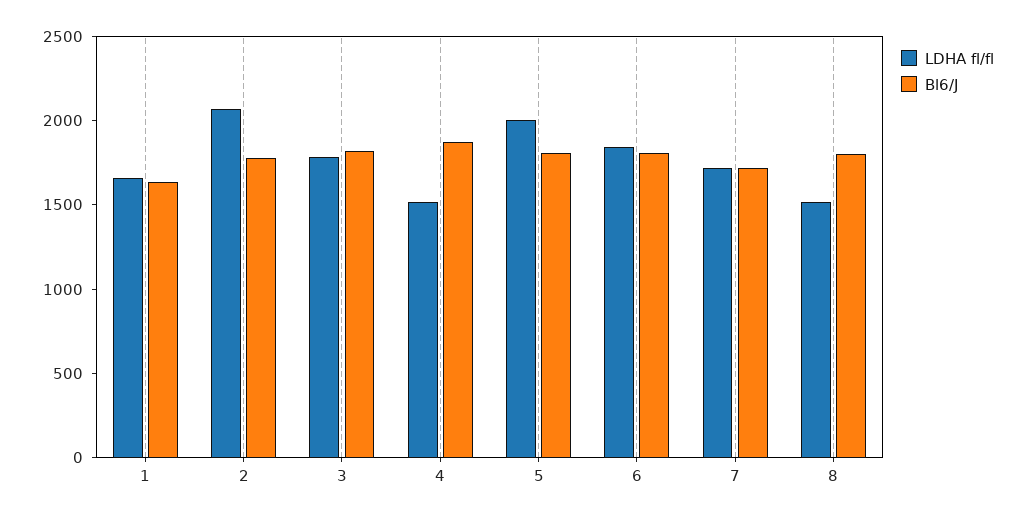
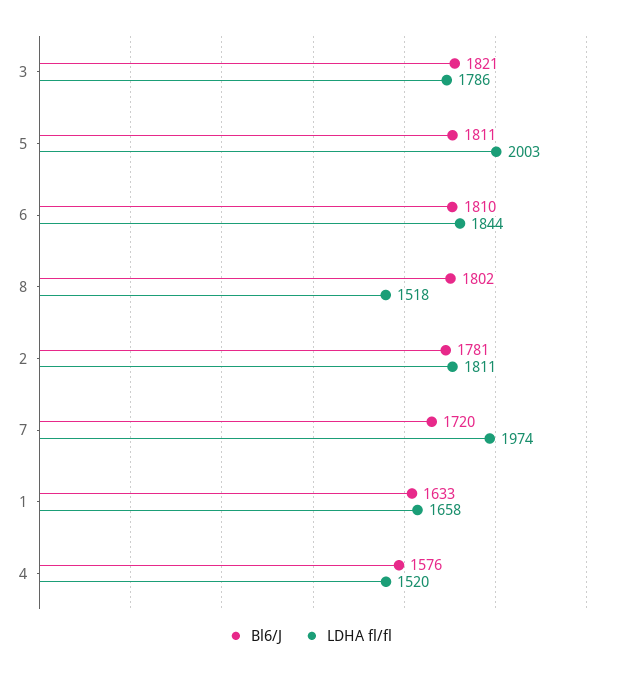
LDHA fl/fl, 2: 2100 -> 1811
Bl6/J, 4: 1900 -> 1576
LDHA fl/fl, 7: 1700 -> 1974

